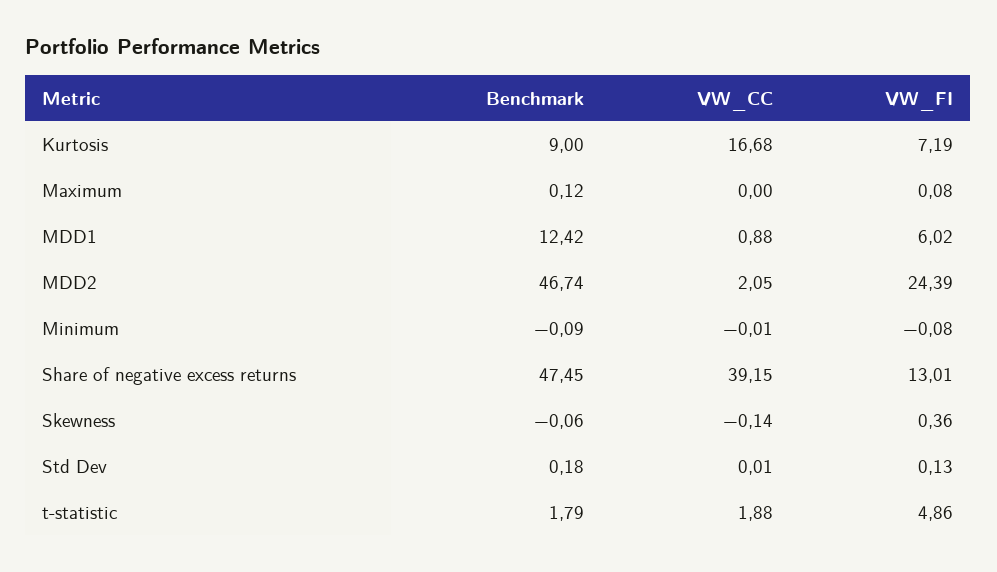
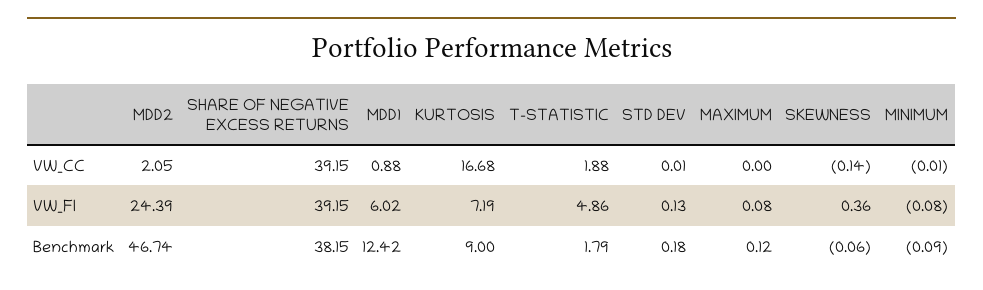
Benchmark, Share of negative excess returns: 47.45 -> 38.15
VW_FI, Share of negative excess returns: 13.01 -> 39.15

